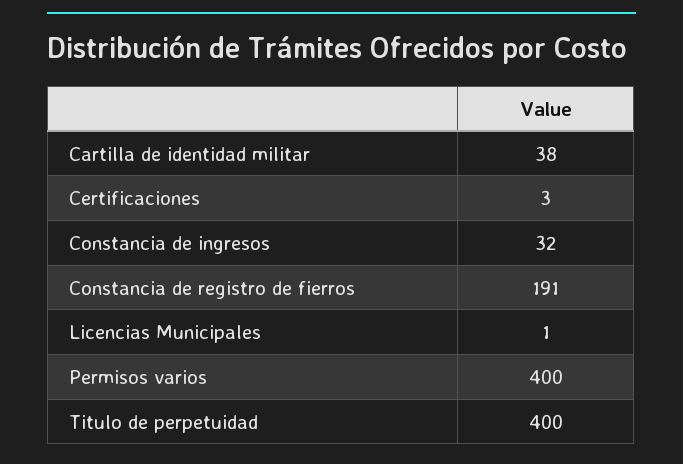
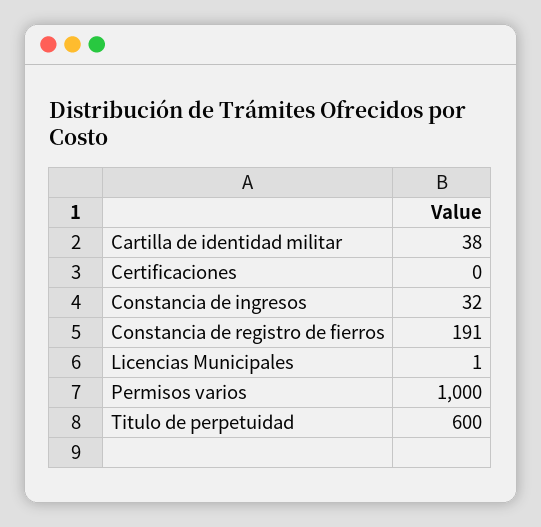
Certificaciones: 3 -> 0
Permisos varios: 400 -> 1000
Titulo de perpetuidad: 400 -> 600

